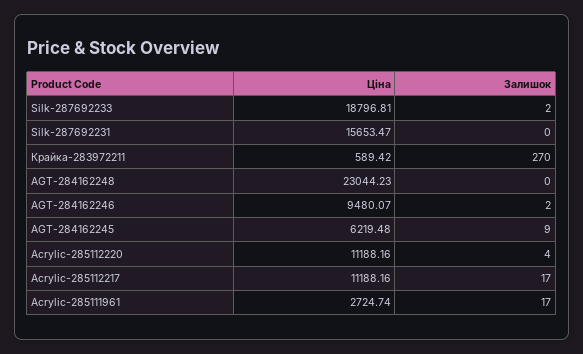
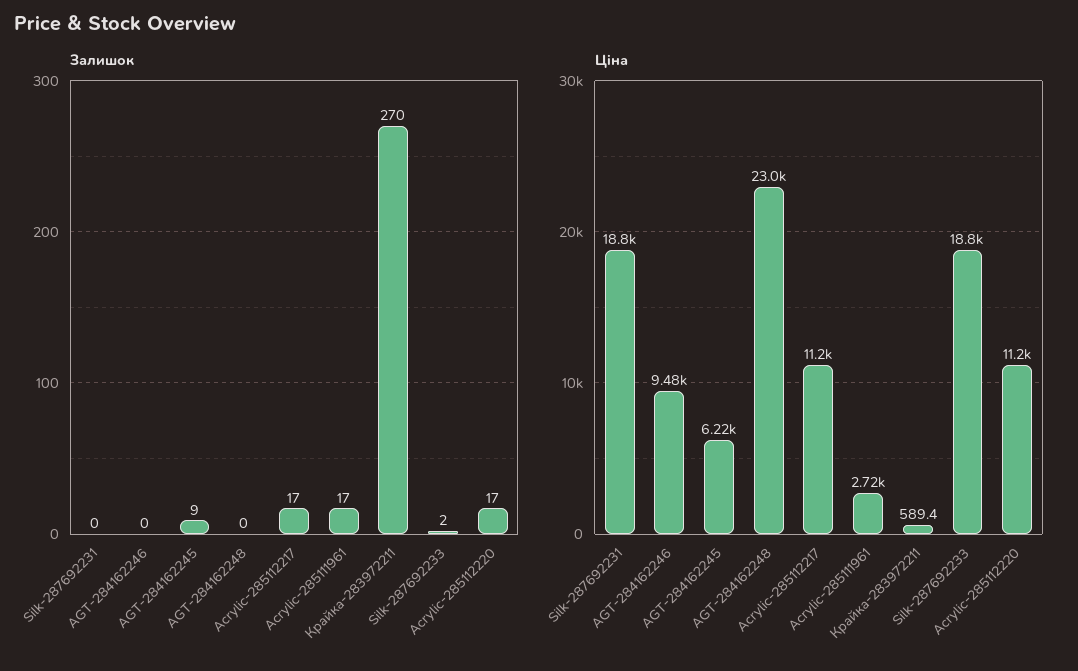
Ціна, Silk-287692231: 15653.47 -> 18800
Залишок, AGT-284162246: 2 -> 0
Залишок, Acrylic-285112220: 4 -> 17

